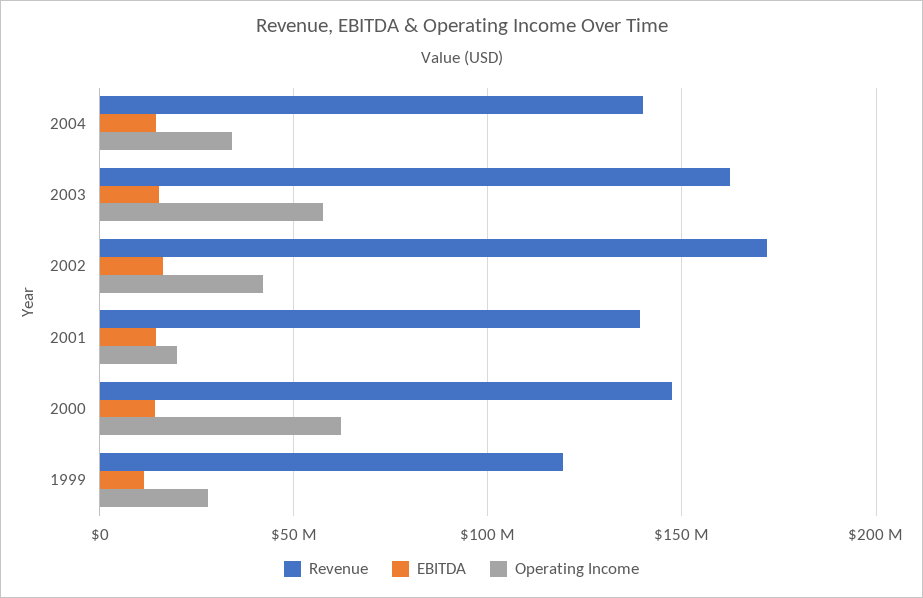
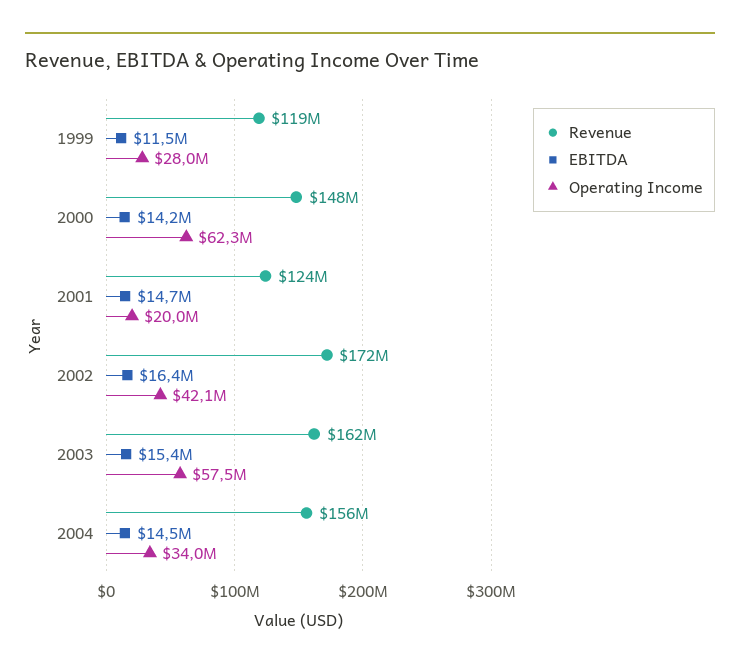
Revenue, 2004: 140000000 -> 156000000
Revenue, 2001: 140000000 -> 124000000

